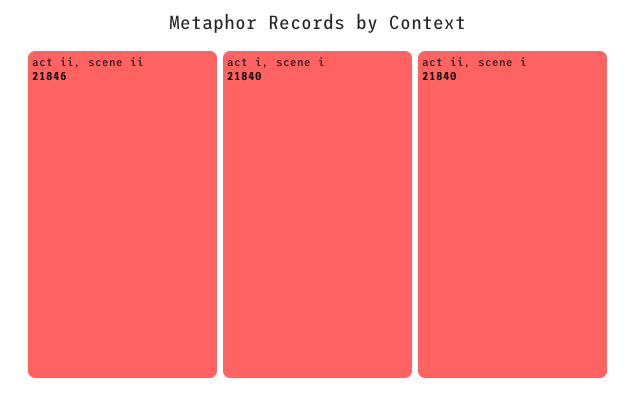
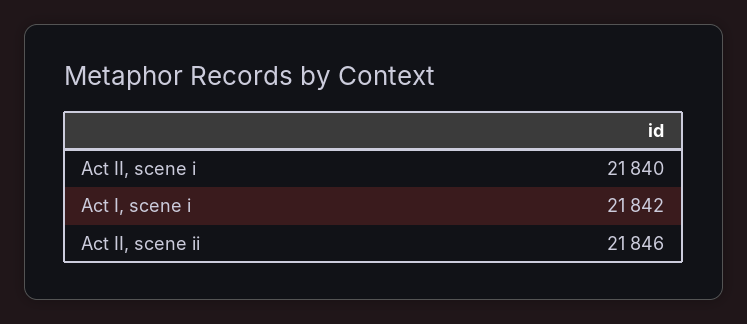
act i, scene i: 21840 -> 21842

